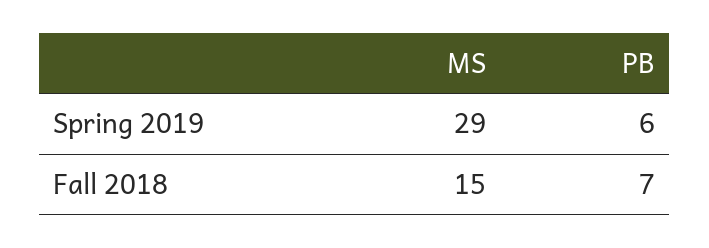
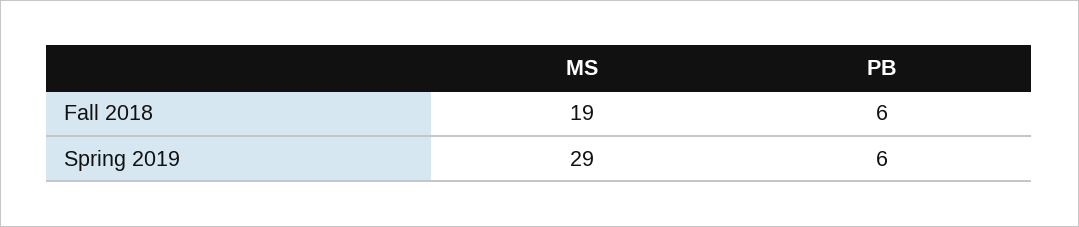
MS, Fall 2018: 15 -> 19
PB, Fall 2018: 7 -> 6

